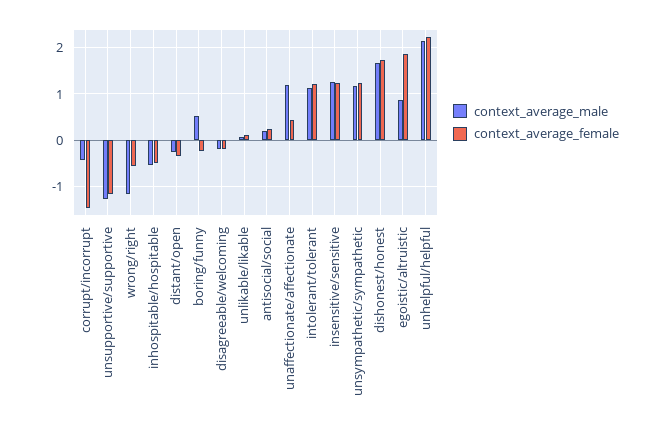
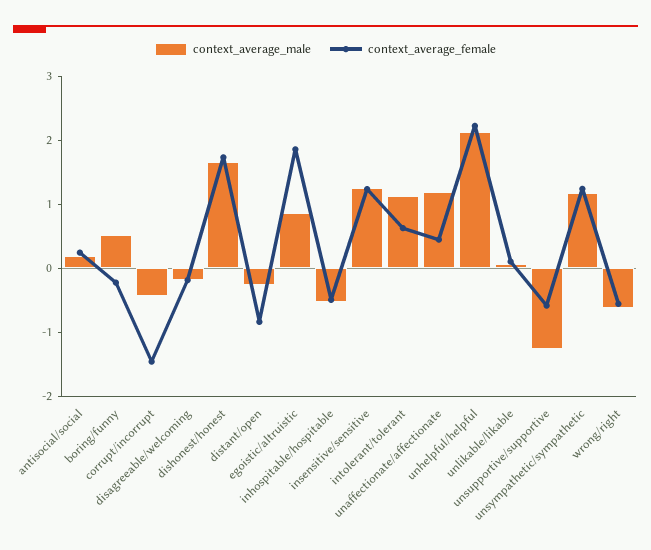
context_average_female, unsupportive/supportive: -1.2 -> -0.6
context_average_male, wrong/right: -1.2 -> -0.6
context_average_female, distant/open: -0.4 -> -0.8
context_average_female, intolerant/tolerant: 1.2 -> 0.6

